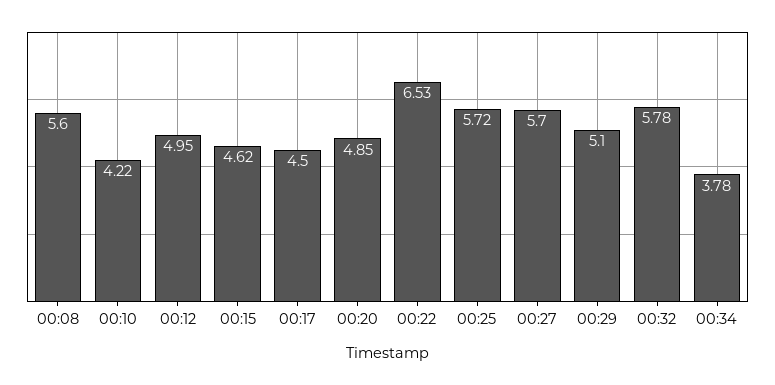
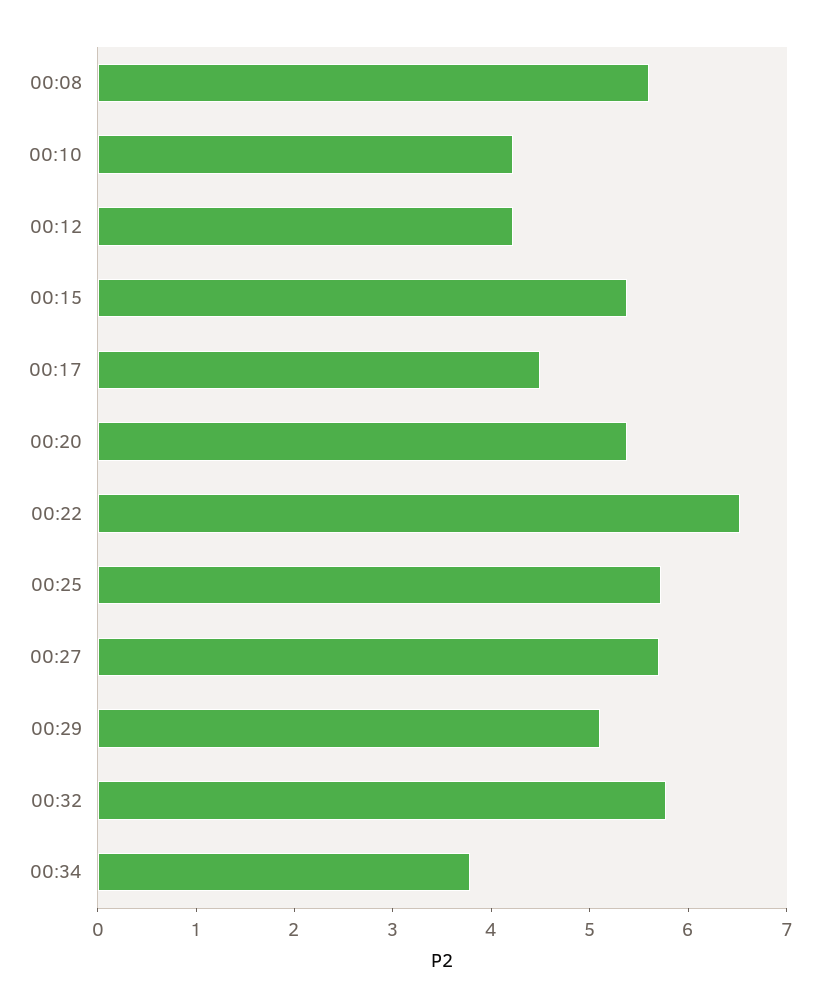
00:12: 4.95 -> 4.2
00:15: 4.62 -> 5.4
00:20: 4.85 -> 5.4

